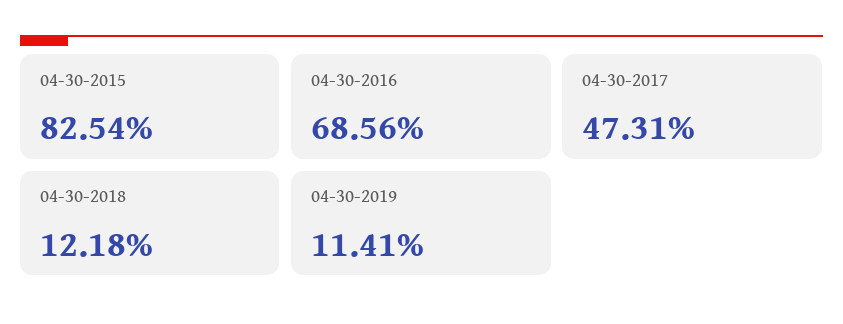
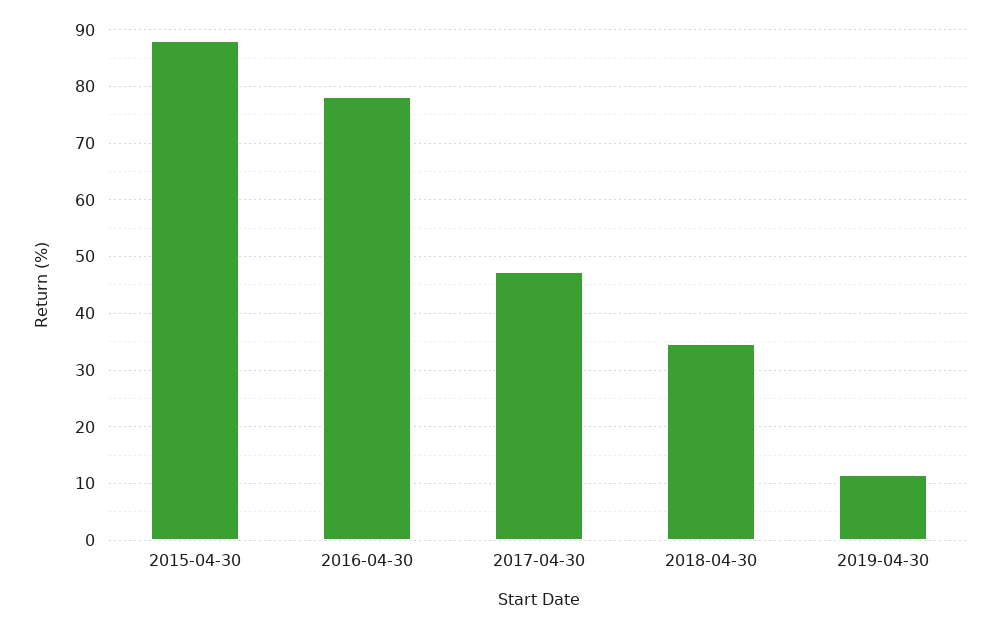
04-30-2015: 82.54 -> 88
04-30-2016: 68.56 -> 78
04-30-2018: 12.18 -> 34

